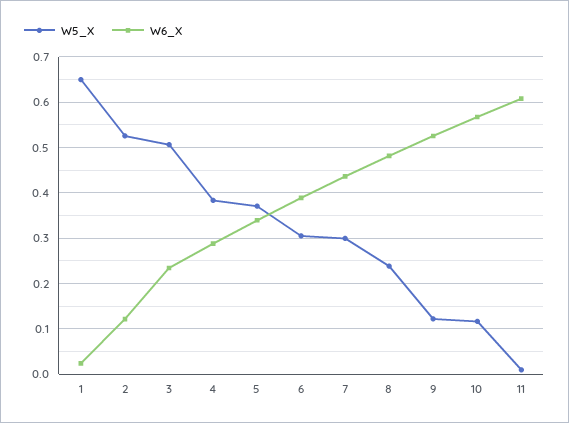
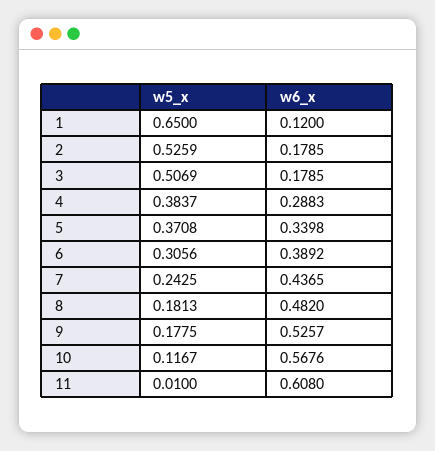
W6_X, 1: 0.02 -> 0.12
W6_X, 2: 0.12 -> 0.1785
W6_X, 3: 0.24 -> 0.1785
W5_X, 7: 0.3 -> 0.2425
W5_X, 8: 0.24 -> 0.1813
W5_X, 9: 0.12 -> 0.1775

